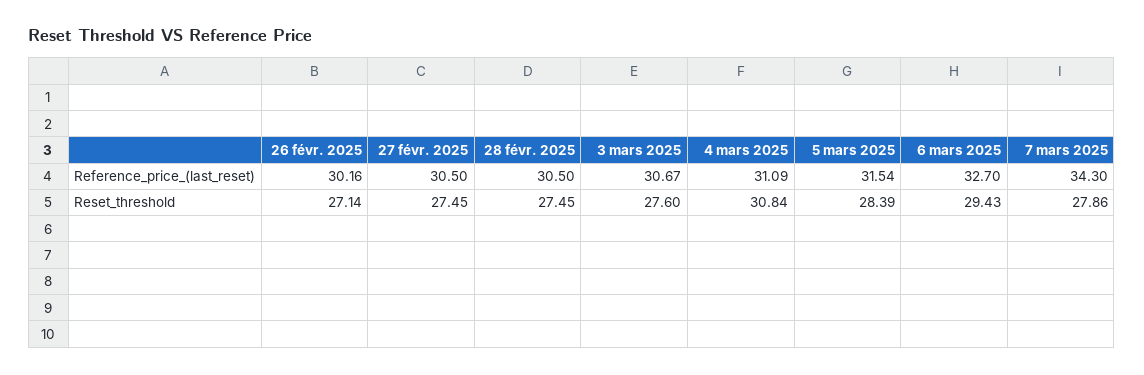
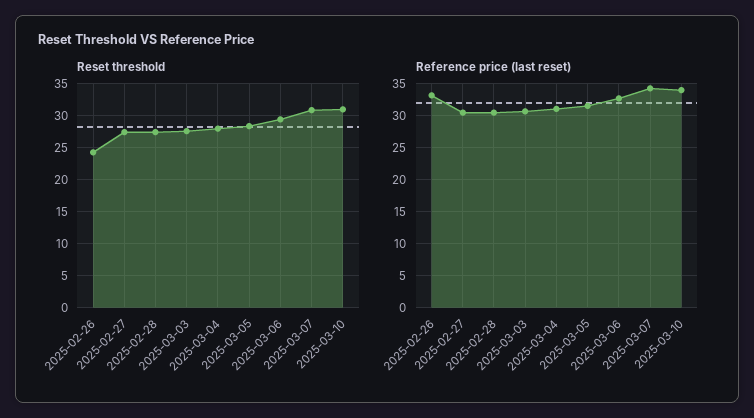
Reference_price_(last_reset), 26 févr. 2025: 30.16 -> 33
Reset_threshold, 26 févr. 2025: 27.14 -> 24
Reset_threshold, 4 mars 2025: 30.84 -> 28
Reset_threshold, 7 mars 2025: 27.86 -> 31
Reset_threshold, 2025-03-10: none -> 31
Reference_price_(last_reset), 2025-03-10: none -> 34

